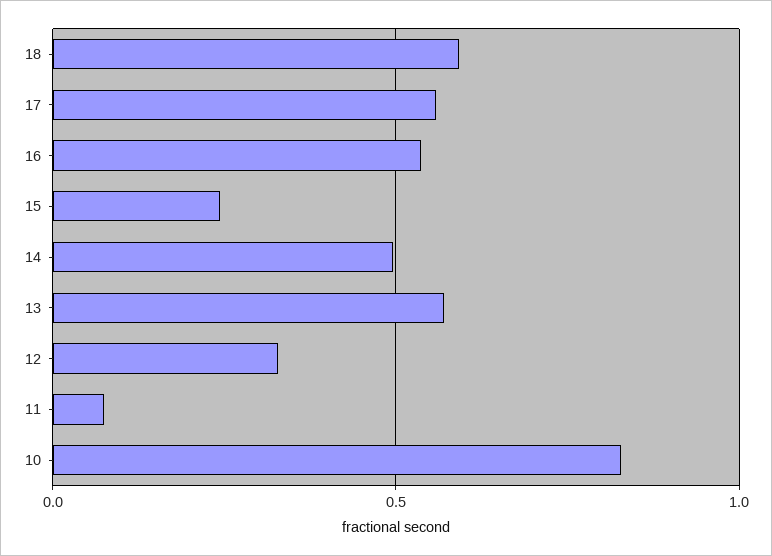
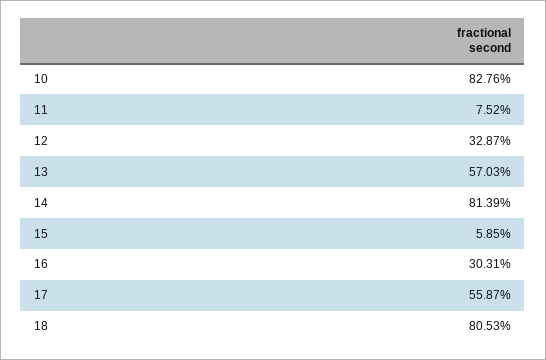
18: 0.6 -> 0.8053
16: 0.55 -> 0.3031
15: 0.25 -> 0.0585
14: 0.5 -> 0.8139

